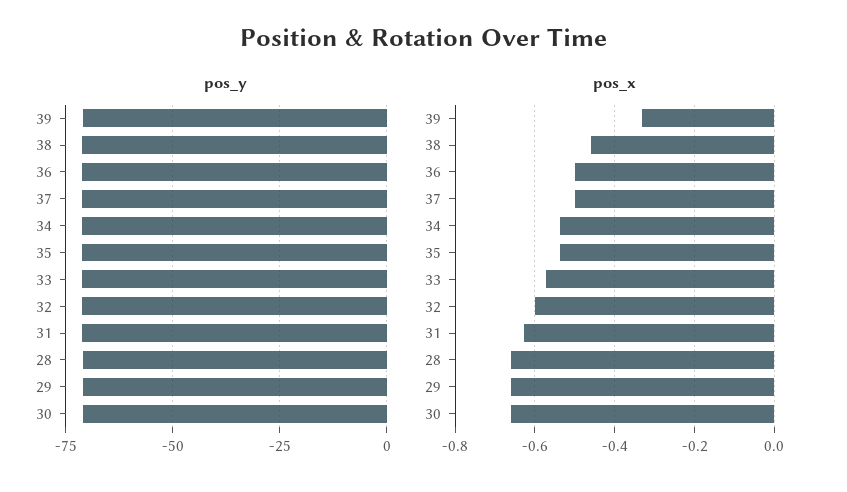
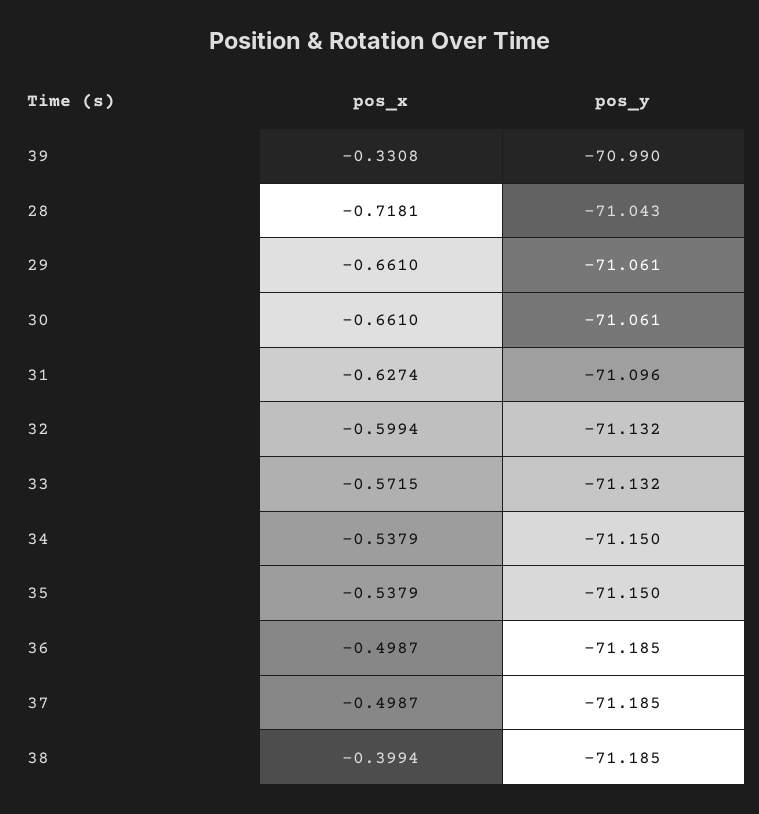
pos_x, 38: -0.46 -> -0.3994
pos_x, 28: -0.66 -> -0.7181

